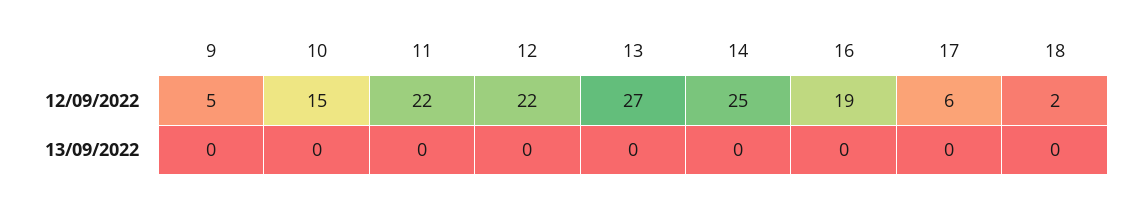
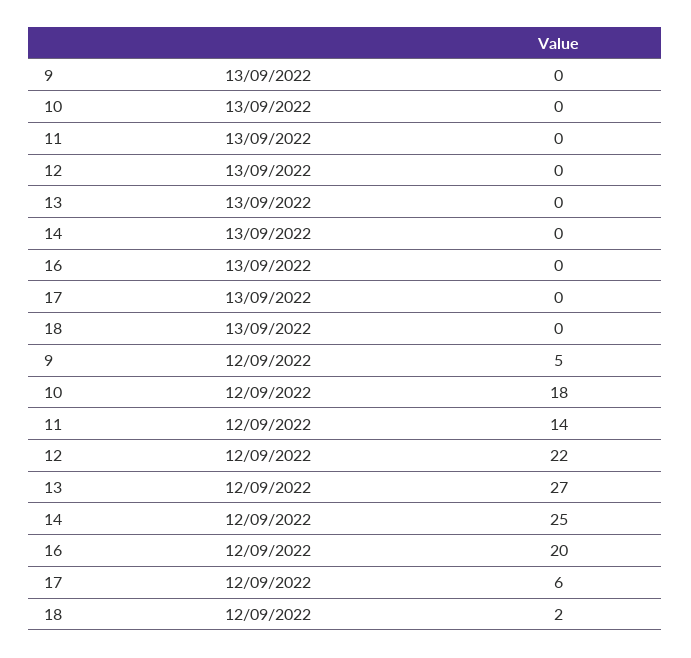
10, 12/09/2022: 15 -> 18
11, 12/09/2022: 22 -> 14
16, 12/09/2022: 19 -> 20

